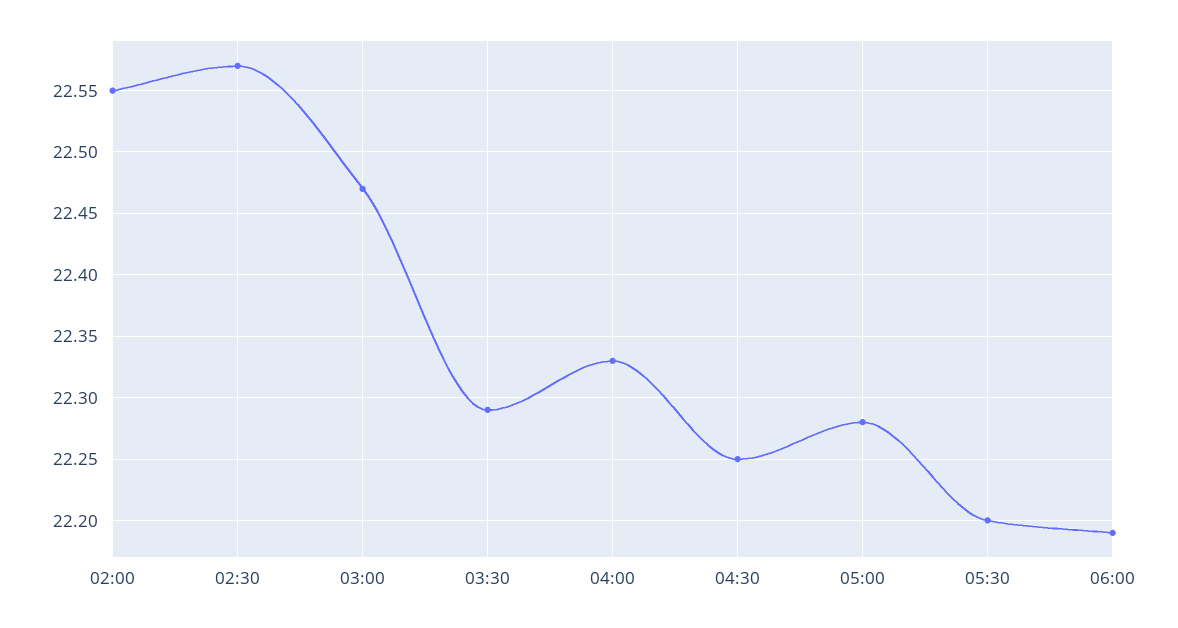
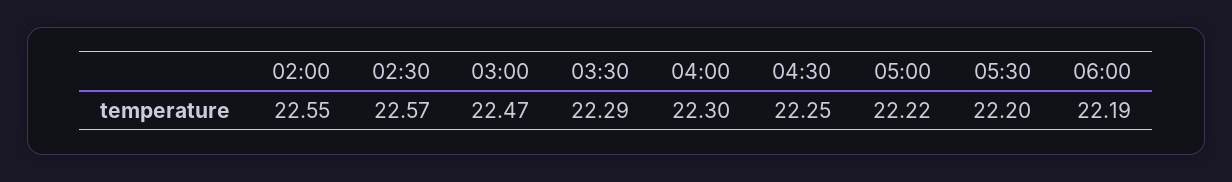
04:00: 22.33 -> 22.3
05:00: 22.28 -> 22.22

